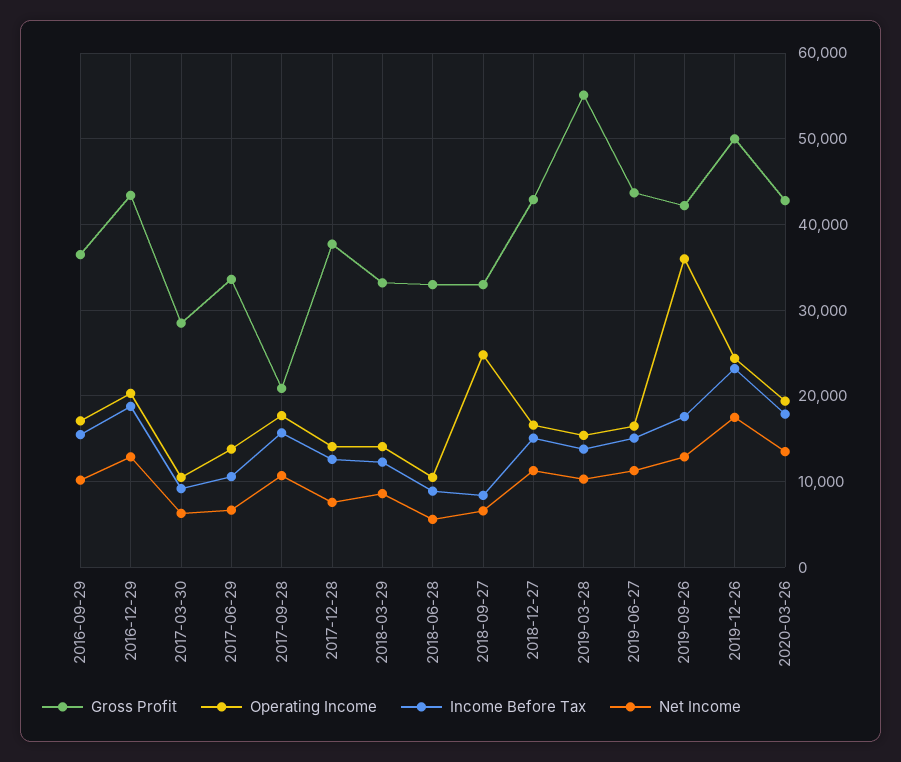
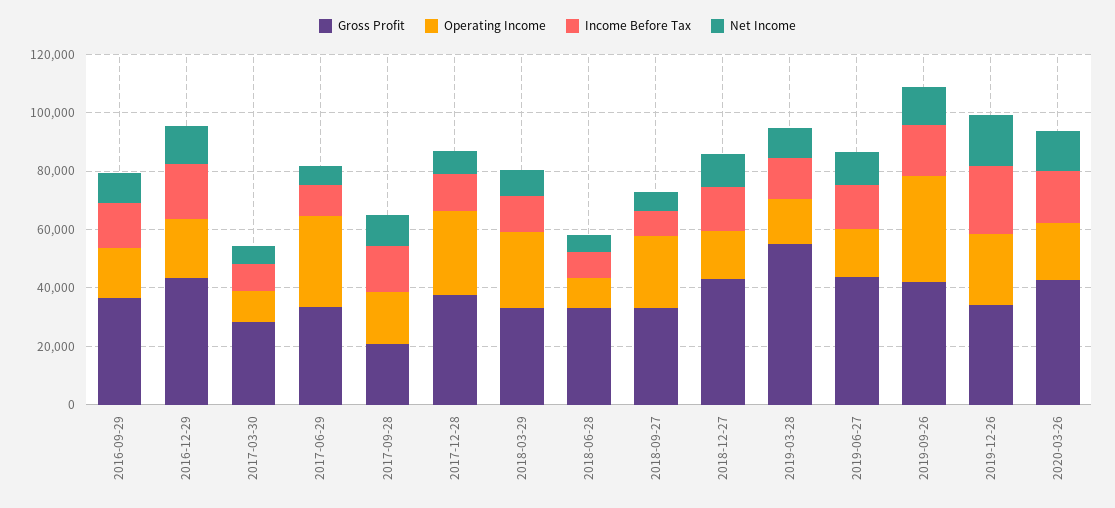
Operating Income, 2017-06-29: 14000 -> 30000
Operating Income, 2017-12-28: 14000 -> 30000
Operating Income, 2018-03-29: 14000 -> 25000
Gross Profit, 2019-12-26: 50000 -> 35000

